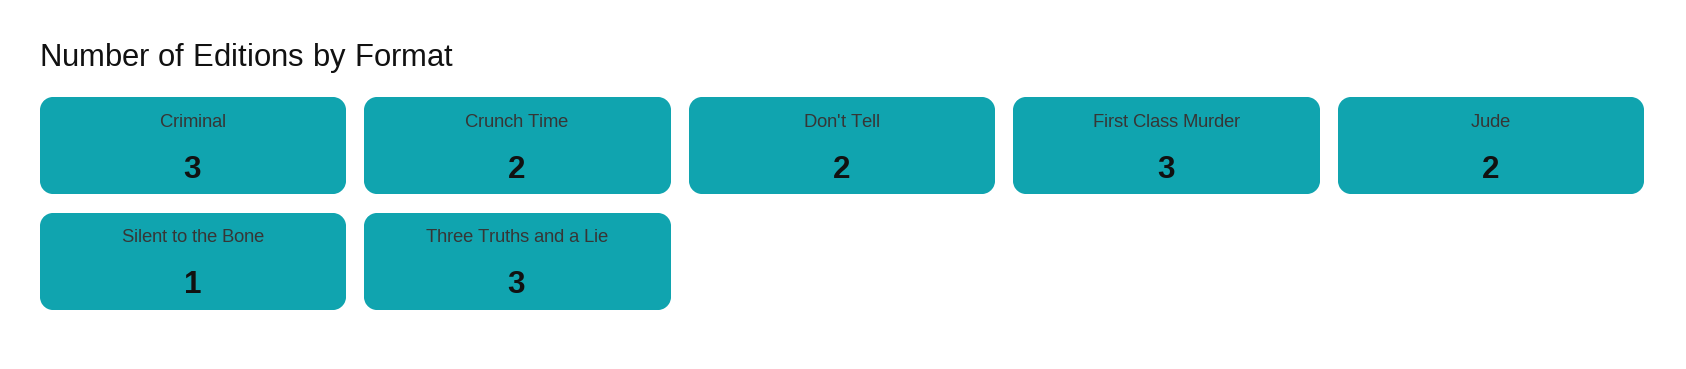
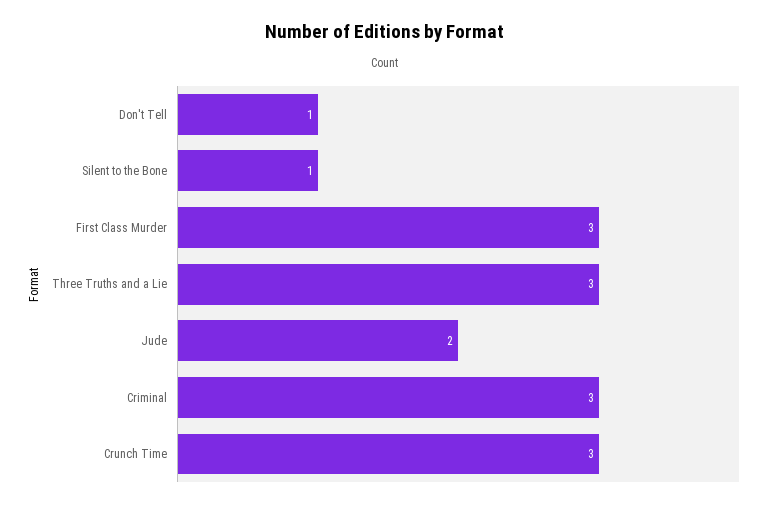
Crunch Time: 2 -> 3
Don't Tell: 2 -> 1

